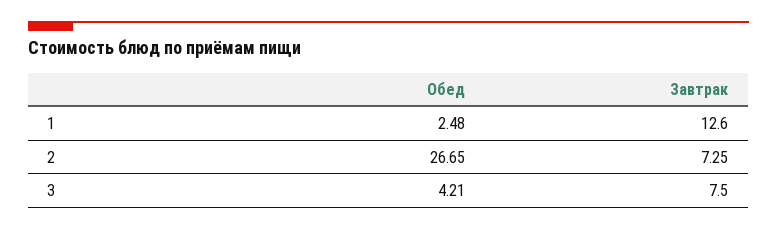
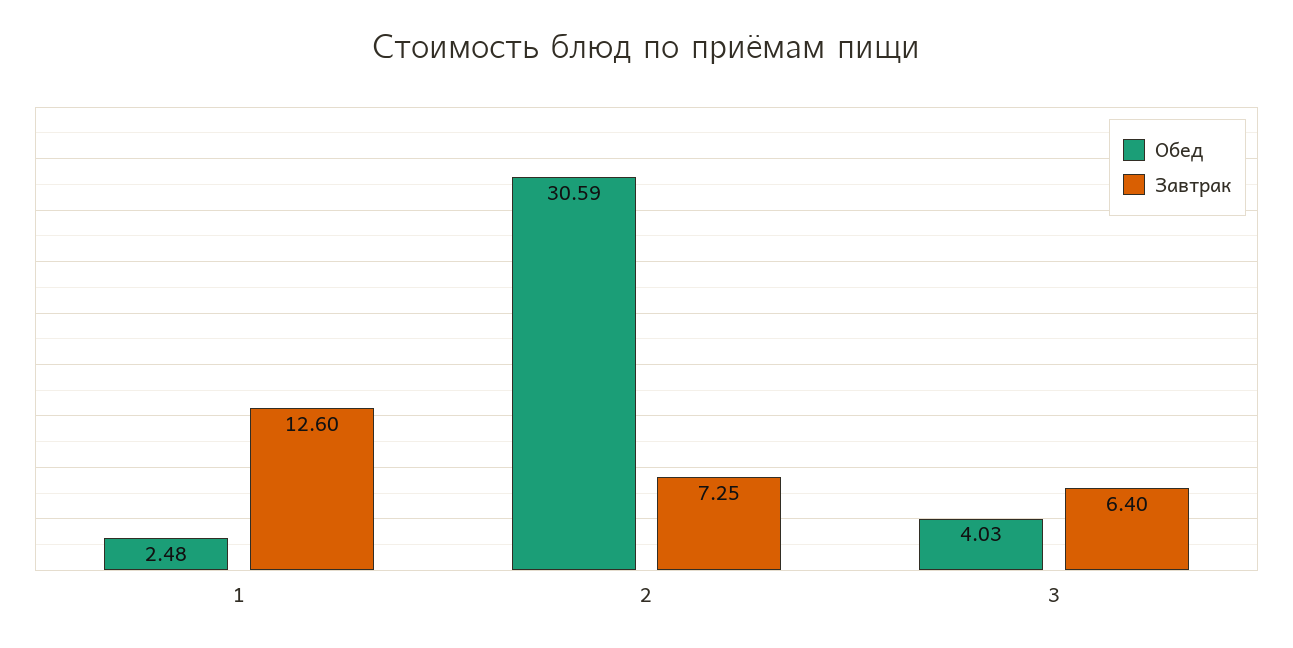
Обед, 2: 26.65 -> 30.59
Обед, 3: 4.21 -> 4.03
Завтрак, 3: 7.5 -> 6.4

